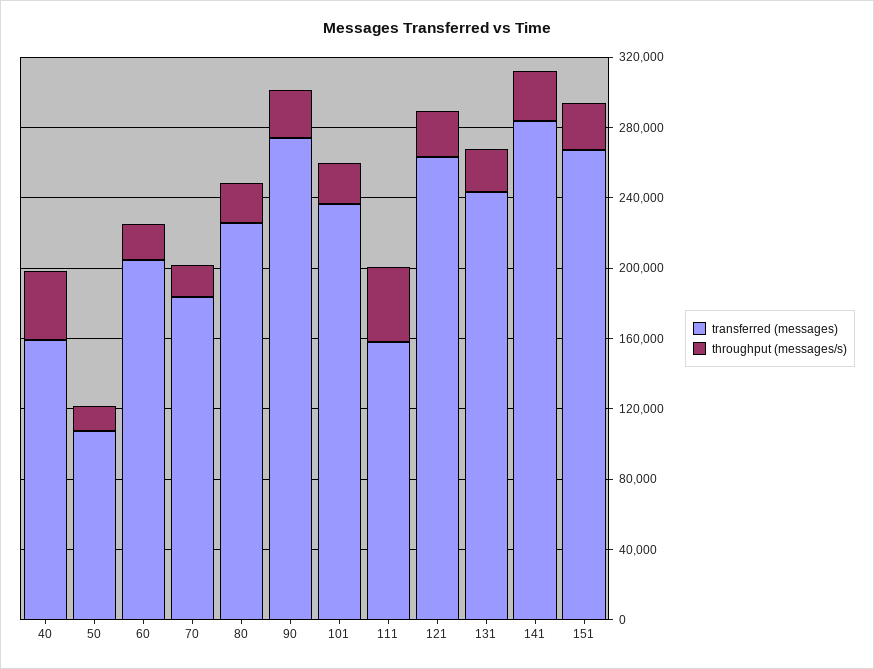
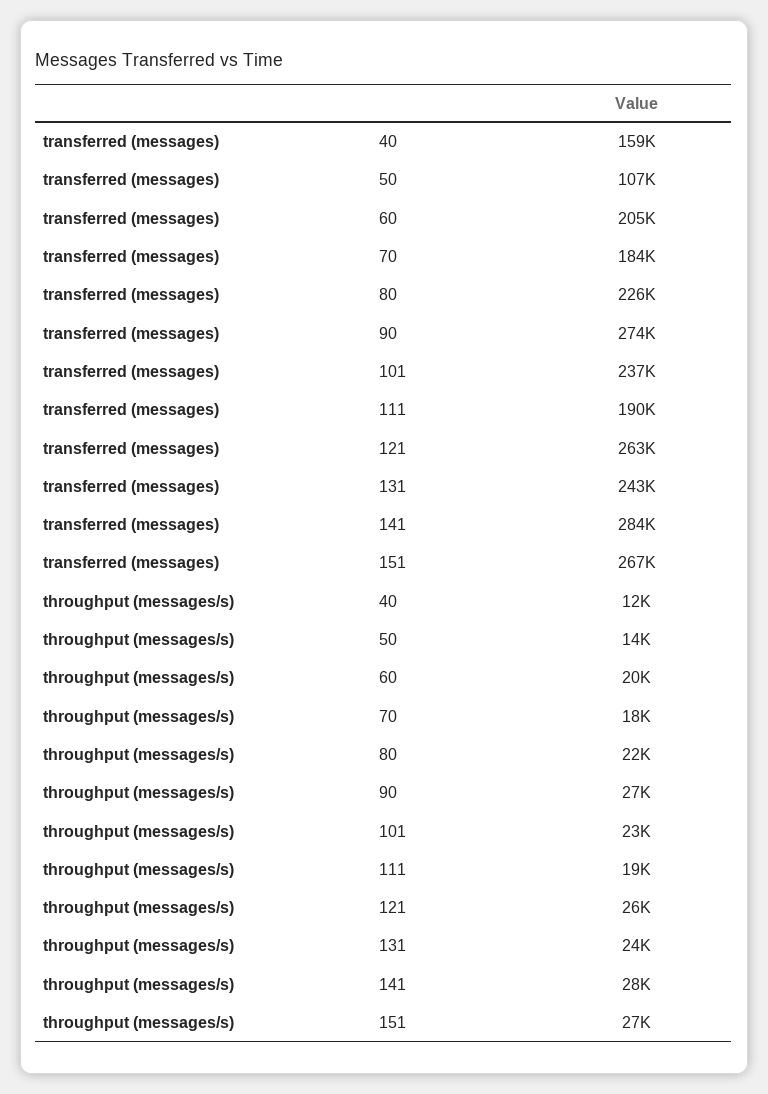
throughput (messages/s), 40: 40000 -> 12000
transferred (messages), 111: 160000 -> 190000
throughput (messages/s), 111: 40000 -> 19000

